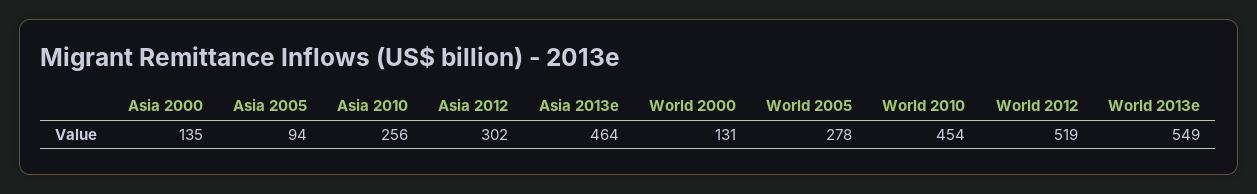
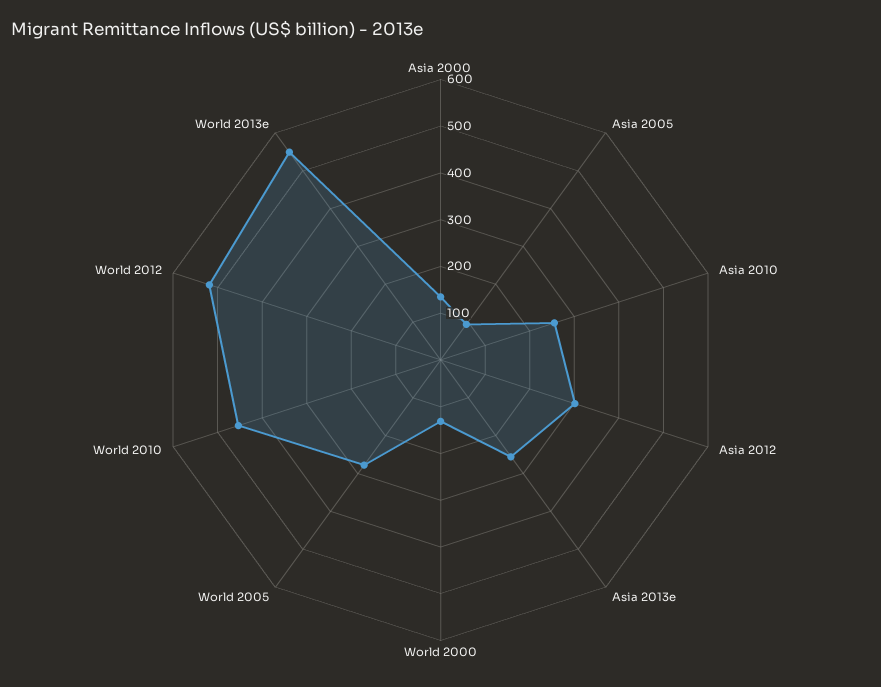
Asia 2013e: 464 -> 260

